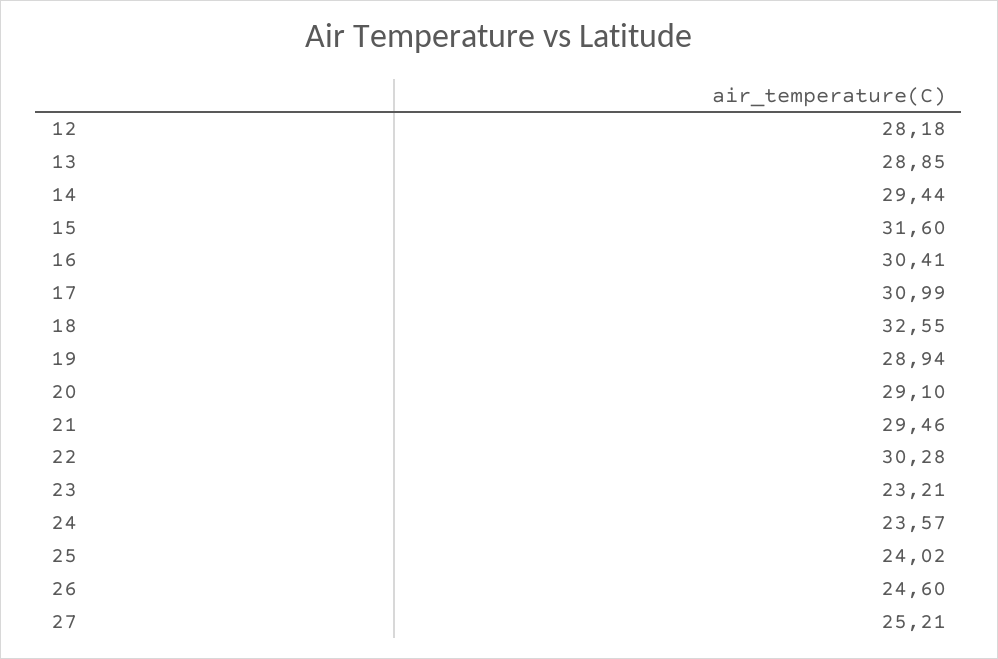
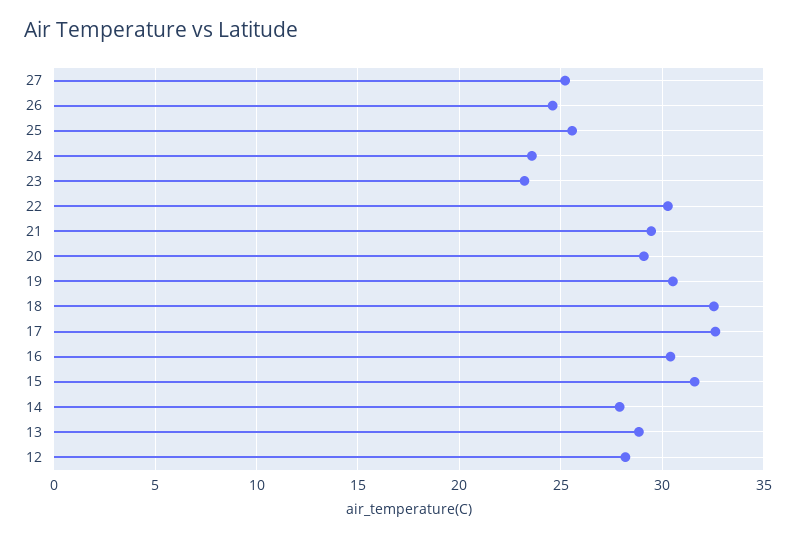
14: 29.44 -> 28
17: 30.99 -> 32.5
19: 28.94 -> 30.5
25: 24.02 -> 25.5

